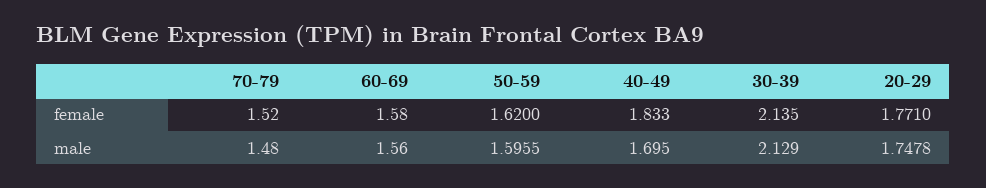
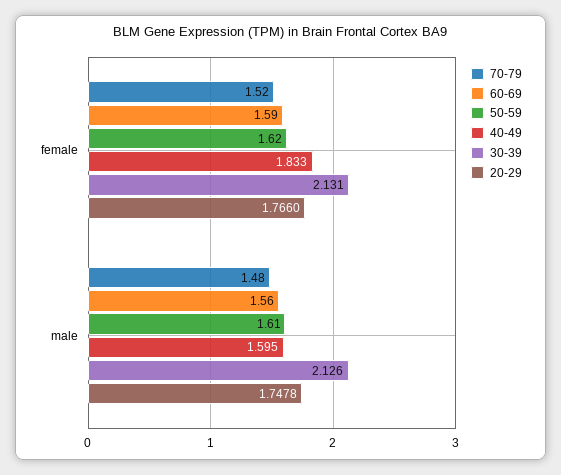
60-69, female: 1.58 -> 1.59
30-39, female: 2.135 -> 2.131
20-29, female: 1.771 -> 1.766
50-59, male: 1.5955 -> 1.61
40-49, male: 1.695 -> 1.595
30-39, male: 2.129 -> 2.126

